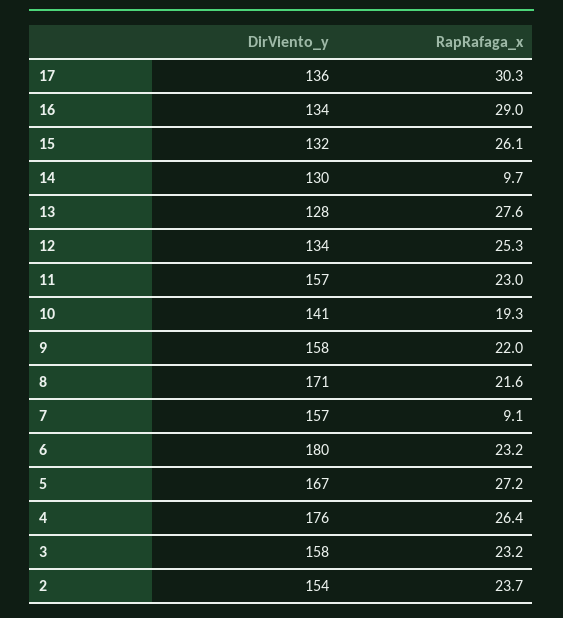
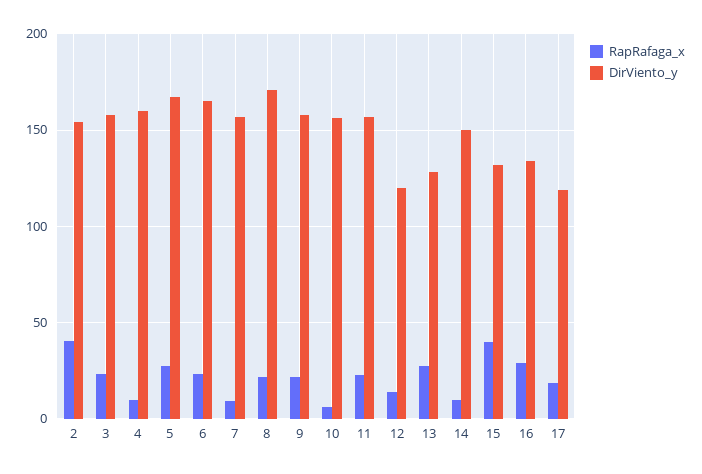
DirViento_y, 17: 136 -> 120
RapRafaga_x, 17: 30.3 -> 20
RapRafaga_x, 15: 26.1 -> 40
DirViento_y, 14: 130 -> 150
DirViento_y, 12: 134 -> 120
RapRafaga_x, 12: 25.3 -> 15
DirViento_y, 10: 141 -> 155
RapRafaga_x, 10: 19.3 -> 5
DirViento_y, 6: 180 -> 165
DirViento_y, 4: 176 -> 160
RapRafaga_x, 4: 26.4 -> 10
RapRafaga_x, 2: 23.7 -> 40

